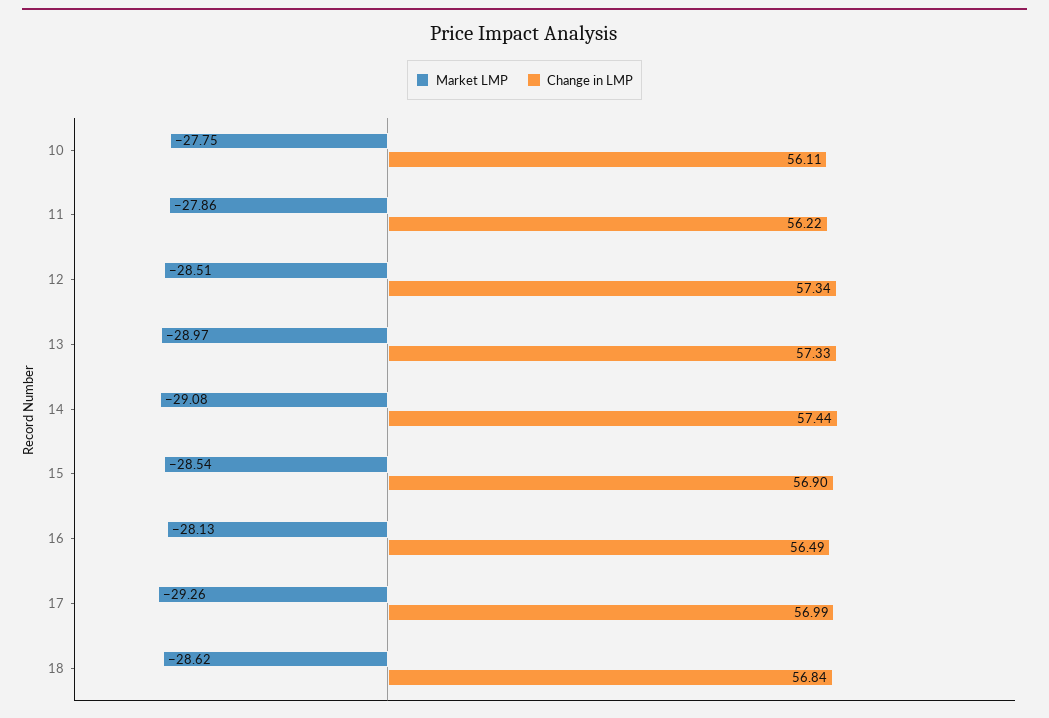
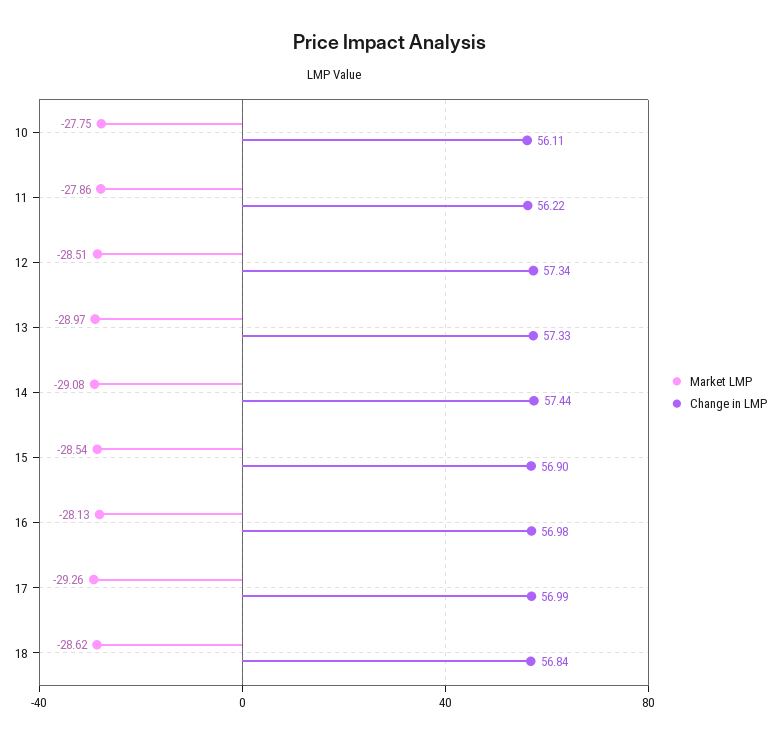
Change in LMP, 16: 56.49 -> 56.98

